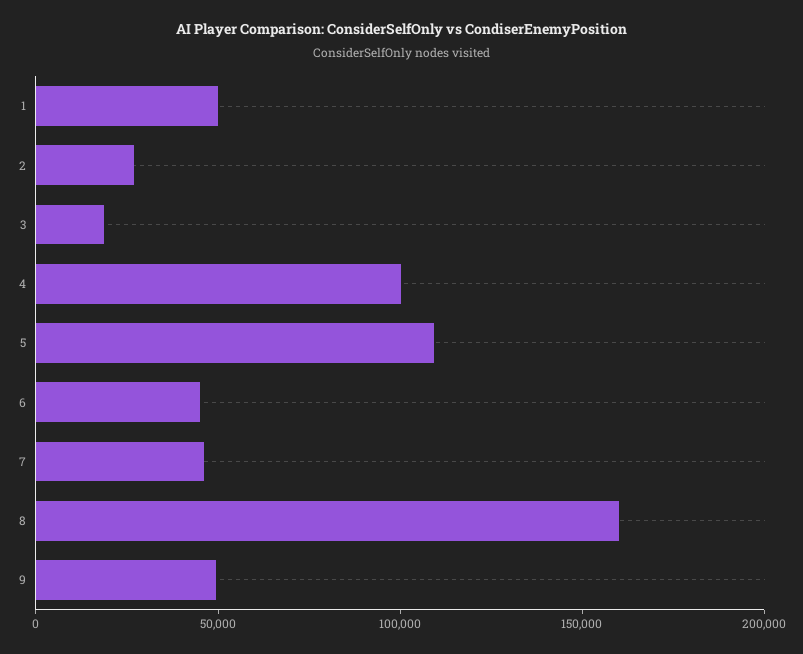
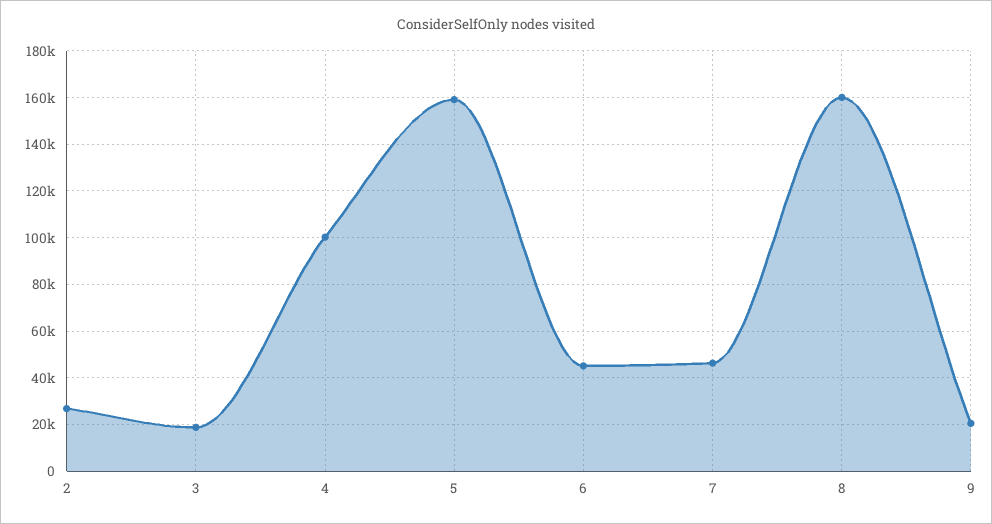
1: 50000 -> none
5: 110000 -> 160000
9: 50000 -> 20000

